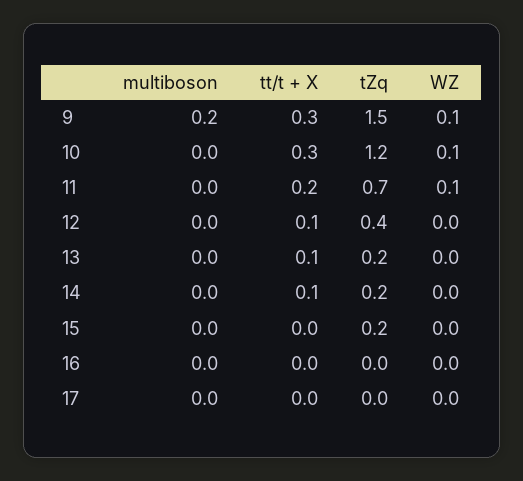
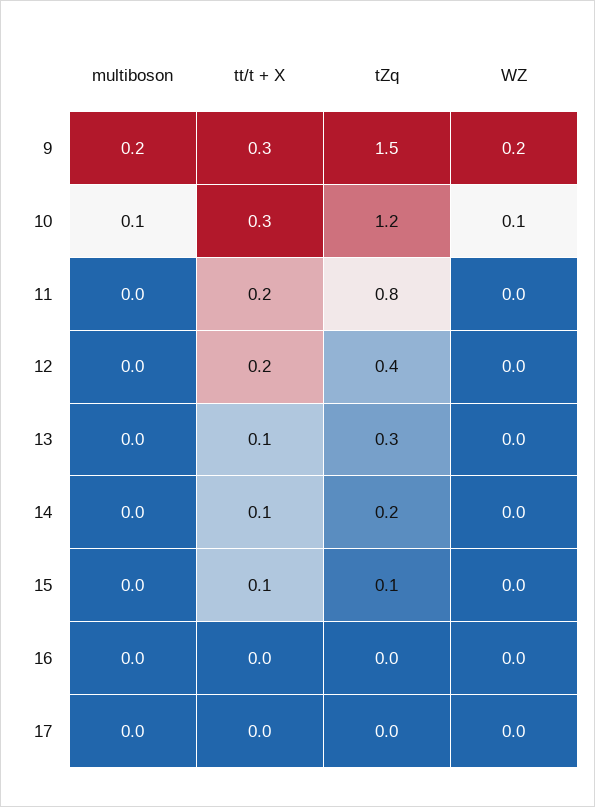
WZ, 9: 0.1 -> 0.2
multiboson, 10: 0 -> 0.1
tZq, 11: 0.7 -> 0.8
WZ, 11: 0.1 -> 0
tt/t + X, 12: 0.1 -> 0.2
tZq, 13: 0.2 -> 0.3
tt/t + X, 15: 0 -> 0.1
tZq, 15: 0.2 -> 0.1

